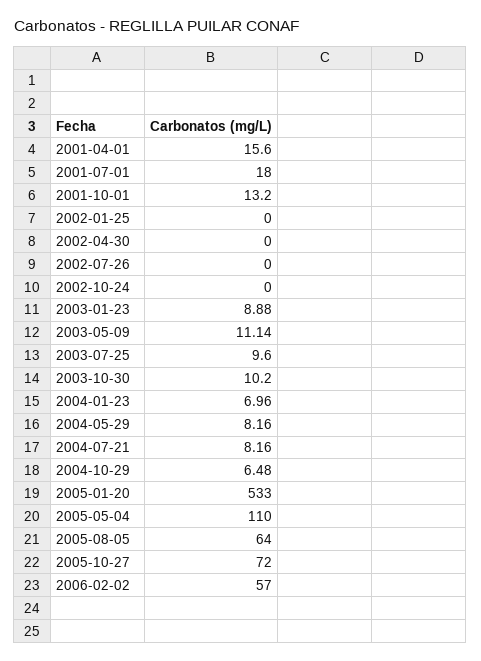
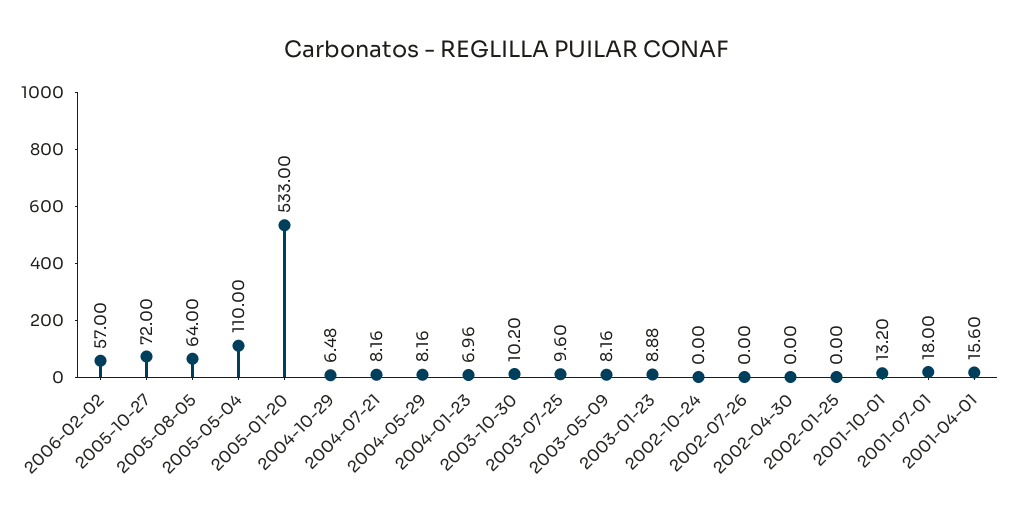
2003-05-09: 11.14 -> 8.16

